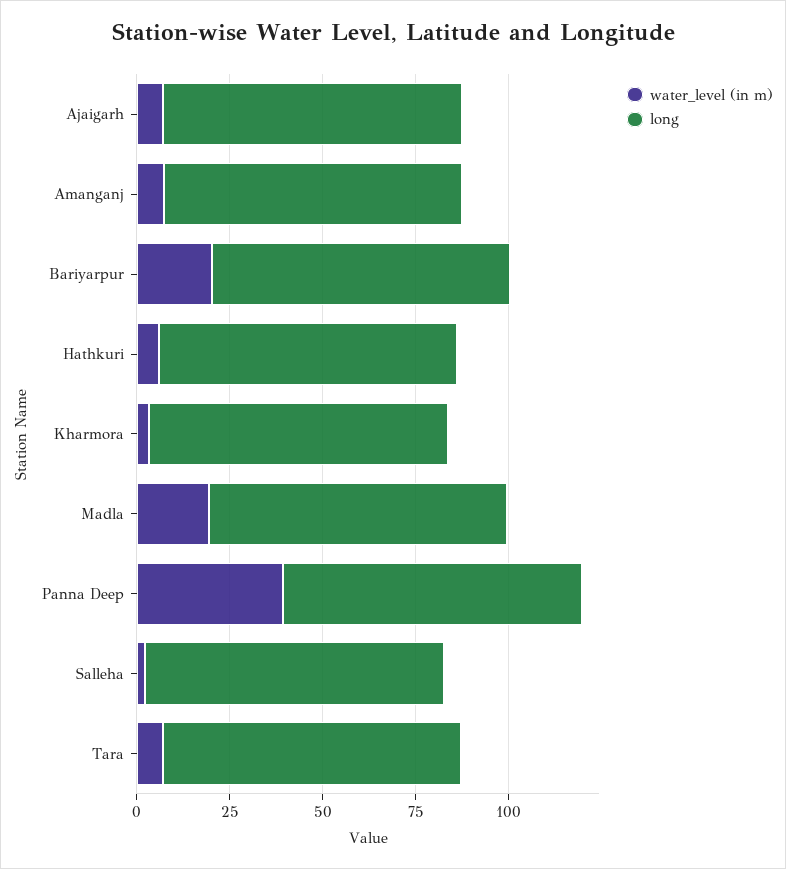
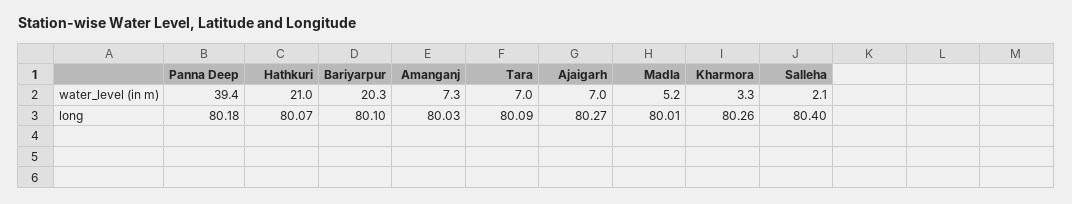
water_level (in m), Hathkuri: 5 -> 21
water_level (in m), Madla: 20 -> 5.2

